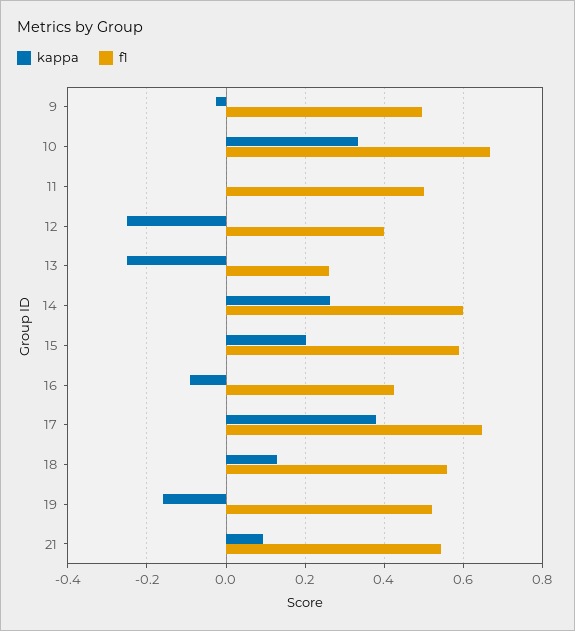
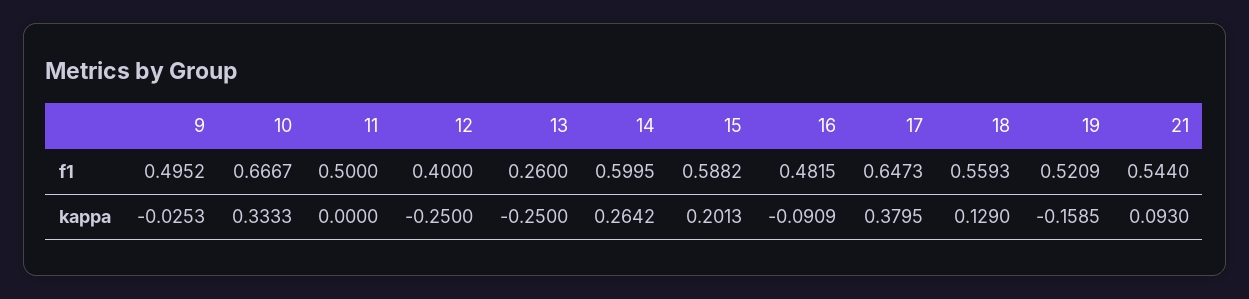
f1, 16: 0.42 -> 0.4815

